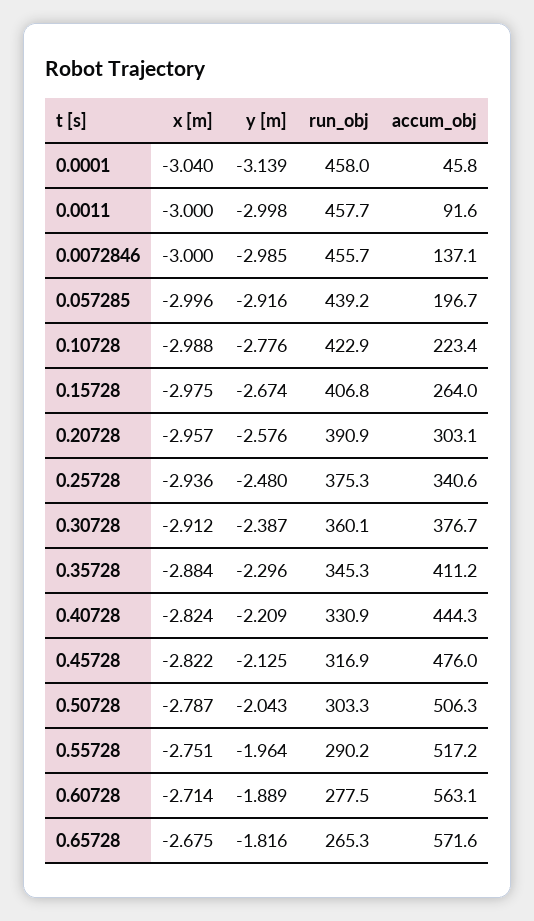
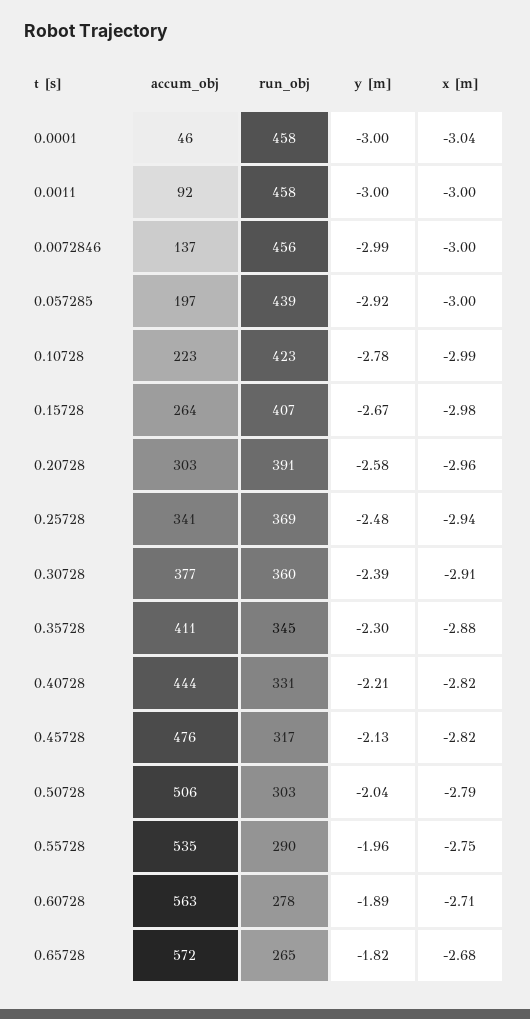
y [m], 0.0001: -3.139 -> -3
run_obj, 0.25728: 375.3 -> 369
accum_obj, 0.55728: 517.2 -> 535

